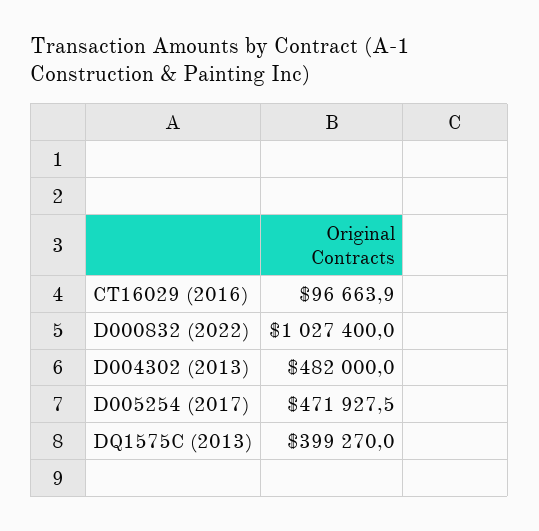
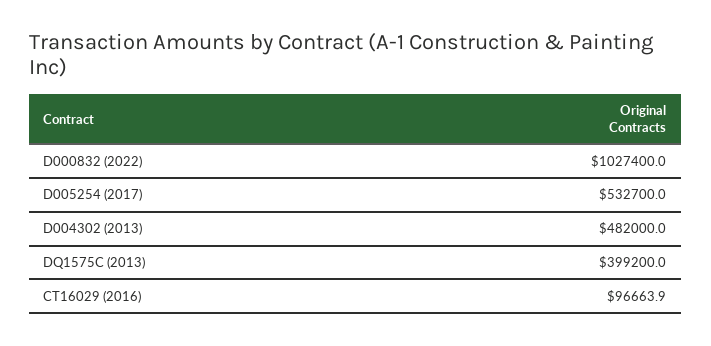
D005254 (2017): 471927.5 -> 532700
DQ1575C (2013): 399270 -> 399200

